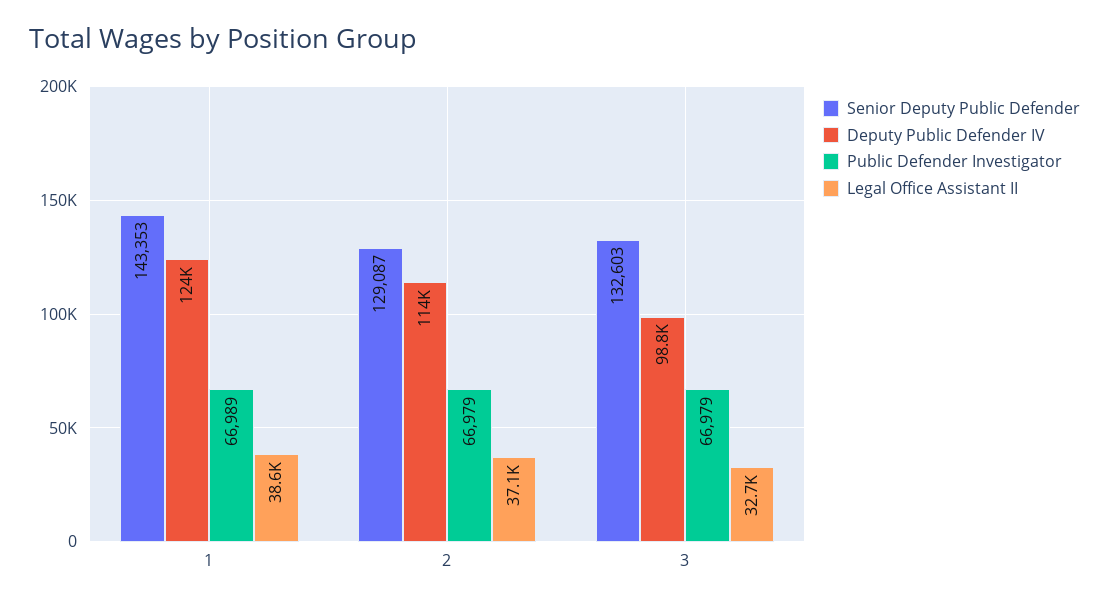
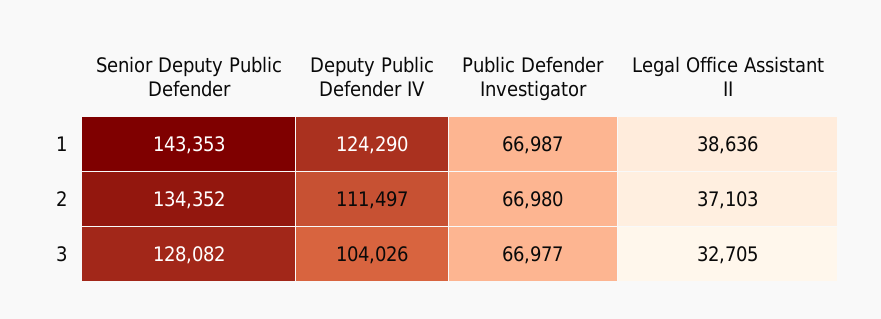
Public Defender Investigator, 1: 66989 -> 66987
Senior Deputy Public Defender, 2: 129087 -> 134352
Deputy Public Defender IV, 2: 114000 -> 111497
Public Defender Investigator, 2: 66979 -> 66980
Senior Deputy Public Defender, 3: 132603 -> 128082
Deputy Public Defender IV, 3: 98800 -> 104026
Public Defender Investigator, 3: 66979 -> 66977

